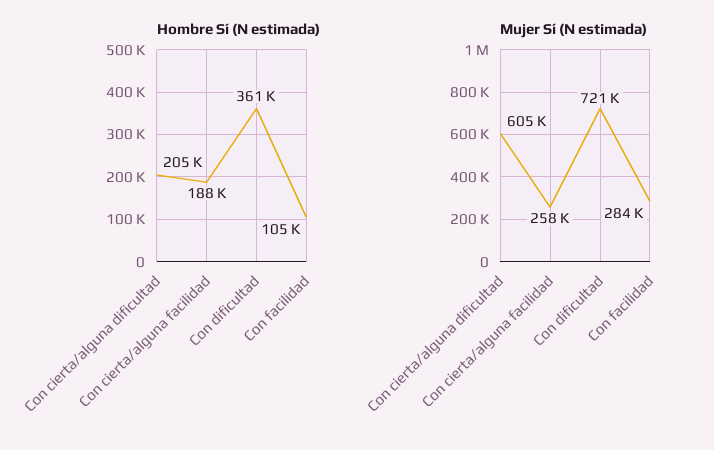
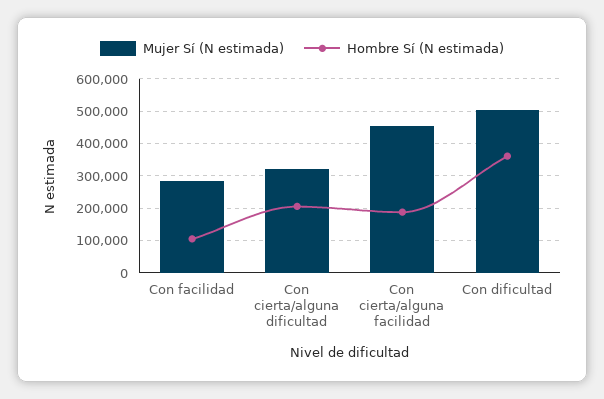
Mujer Sí (N estimada), Con cierta/alguna dificultad: 605000 -> 320000
Mujer Sí (N estimada), Con cierta/alguna facilidad: 258000 -> 460000
Mujer Sí (N estimada), Con dificultad: 721000 -> 500000

